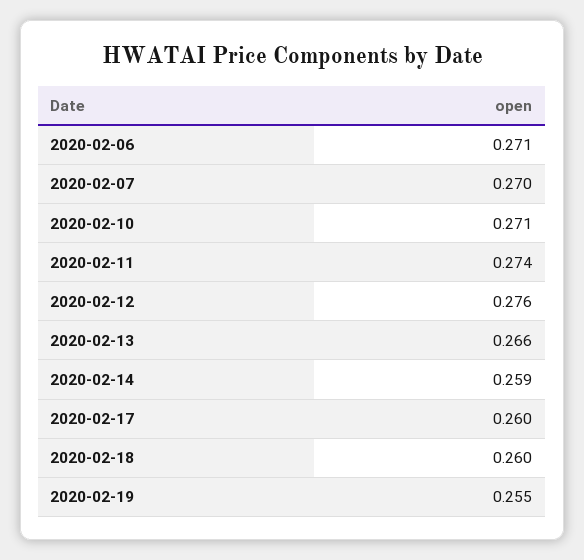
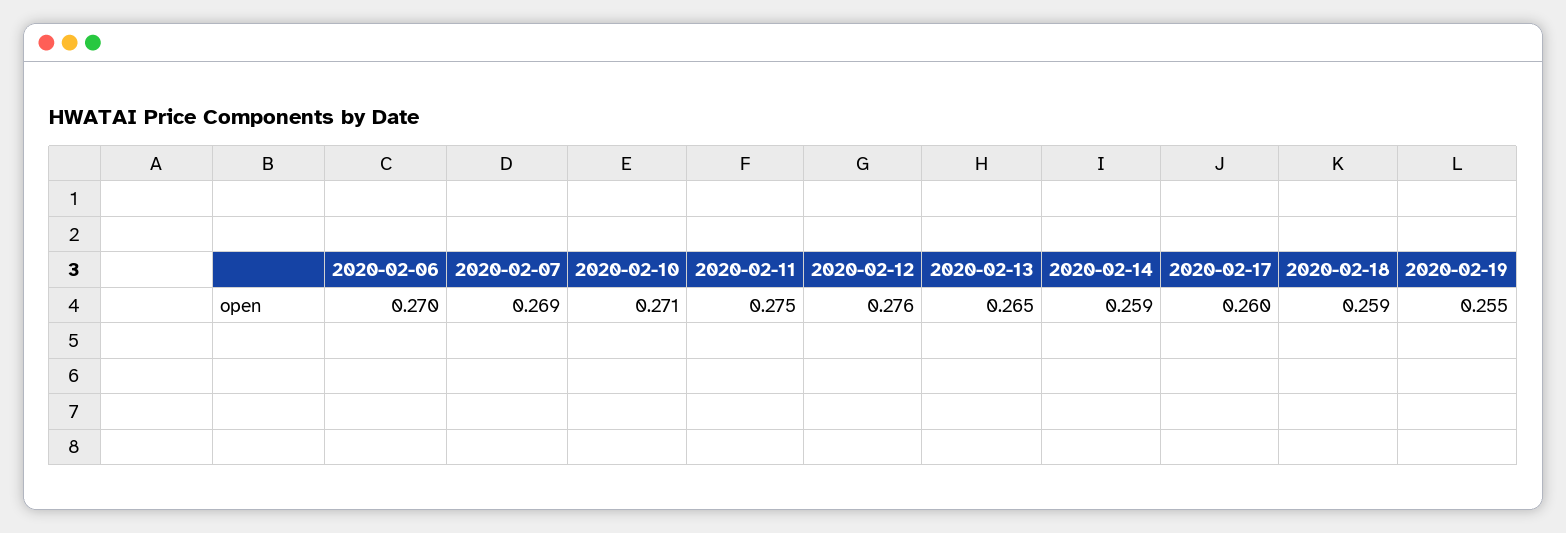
2020-02-06: 0.271 -> 0.27
2020-02-07: 0.27 -> 0.269
2020-02-11: 0.274 -> 0.275
2020-02-13: 0.266 -> 0.265
2020-02-18: 0.26 -> 0.259

